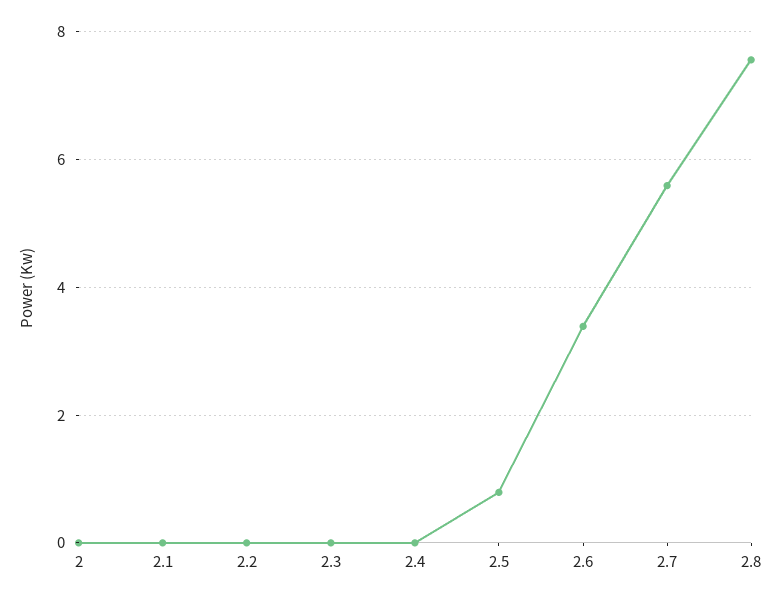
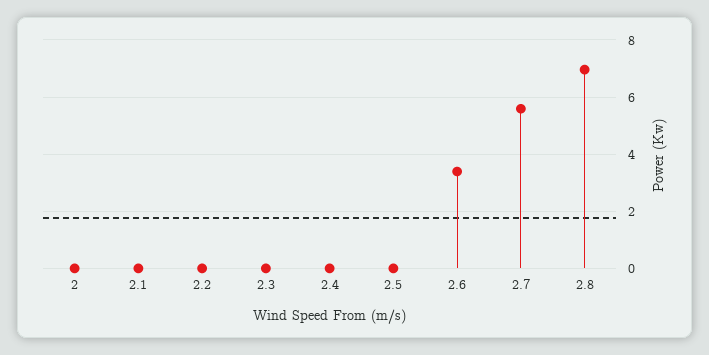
2.5: 0.8 -> 0
2.8: 7.6 -> 7

